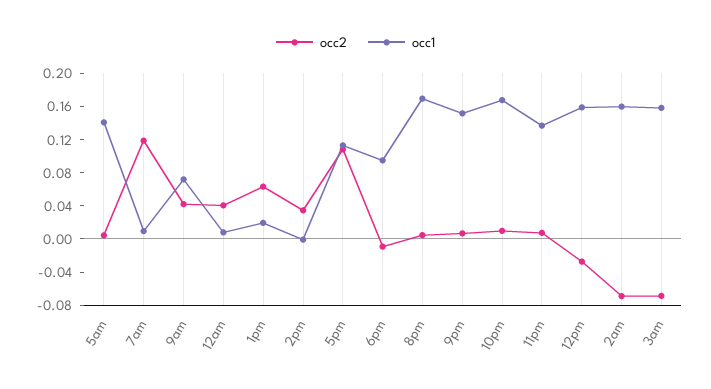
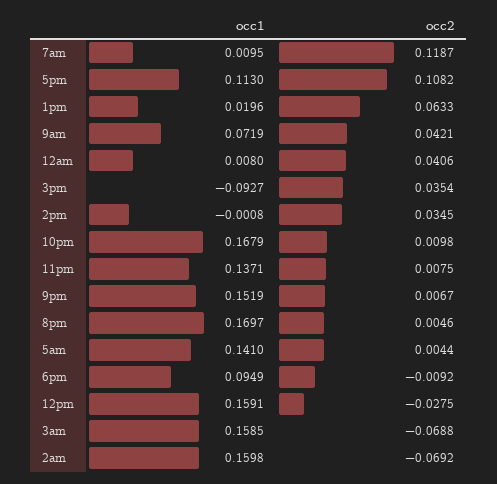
occ1, 3pm: none -> -0.0927
occ2, 3pm: none -> 0.0354

